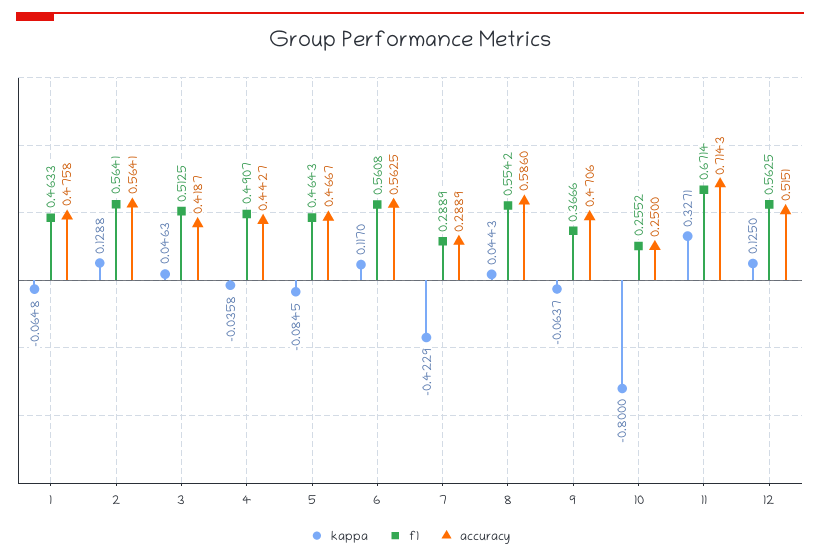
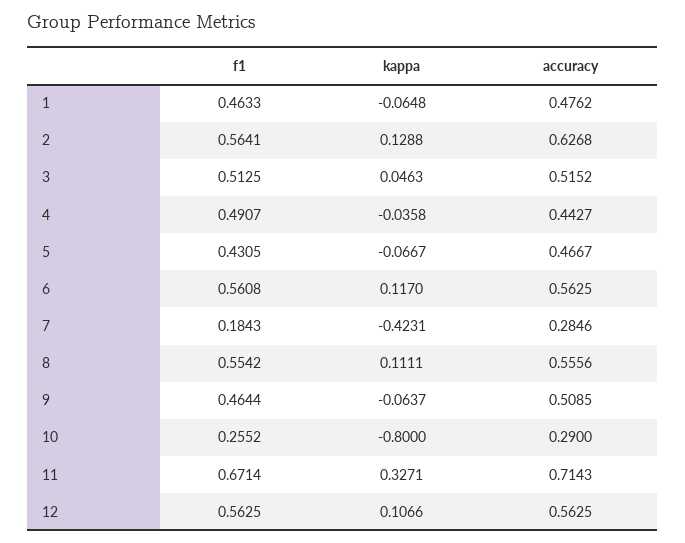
accuracy, 1: 0.4758 -> 0.4762
accuracy, 2: 0.5641 -> 0.6268
accuracy, 3: 0.4187 -> 0.5152
kappa, 5: -0.0845 -> -0.0667
f1, 5: 0.4643 -> 0.4305
kappa, 7: -0.4229 -> -0.4231
f1, 7: 0.2889 -> 0.1843
accuracy, 7: 0.2889 -> 0.2846
kappa, 8: 0.0443 -> 0.1111
accuracy, 8: 0.586 -> 0.5556
f1, 9: 0.3666 -> 0.4644
accuracy, 9: 0.4706 -> 0.5085
accuracy, 10: 0.25 -> 0.29
kappa, 12: 0.125 -> 0.1066
accuracy, 12: 0.5151 -> 0.5625

